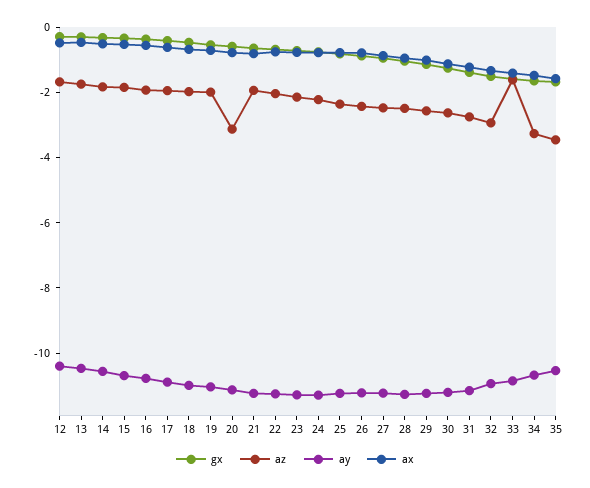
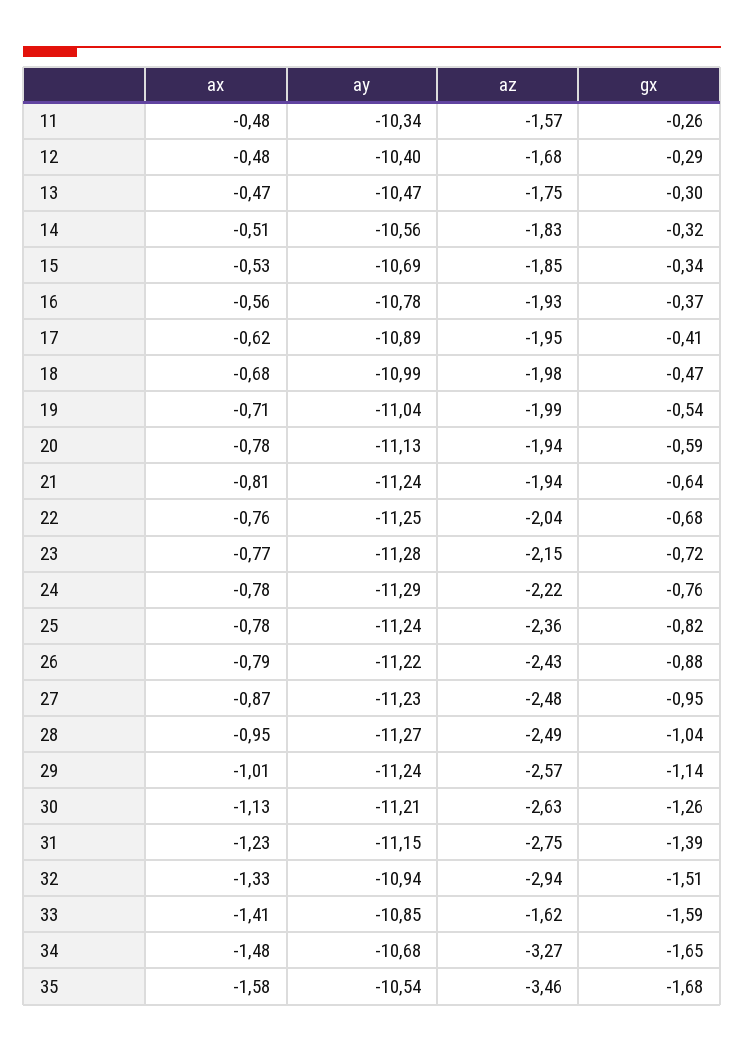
az, 20: -3 -> -1.94
ax, 11: none -> -0.48
ay, 11: none -> -10.34
az, 11: none -> -1.57
gx, 11: none -> -0.26

